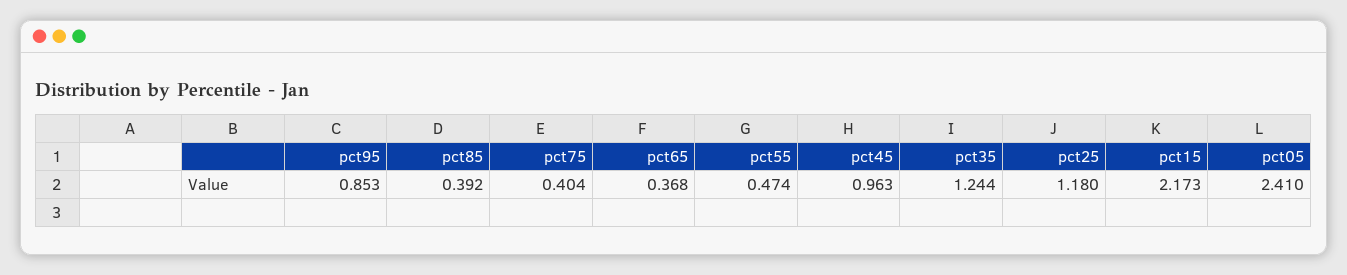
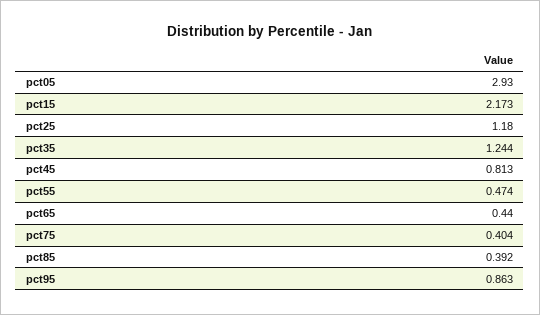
pct95: 0.853 -> 0.863
pct65: 0.368 -> 0.44
pct45: 0.963 -> 0.813
pct05: 2.41 -> 2.93

